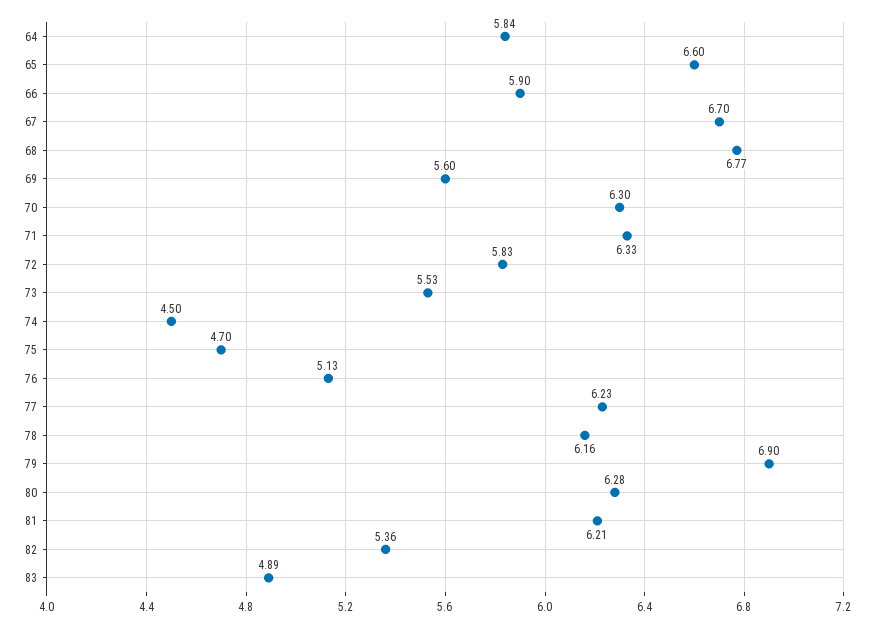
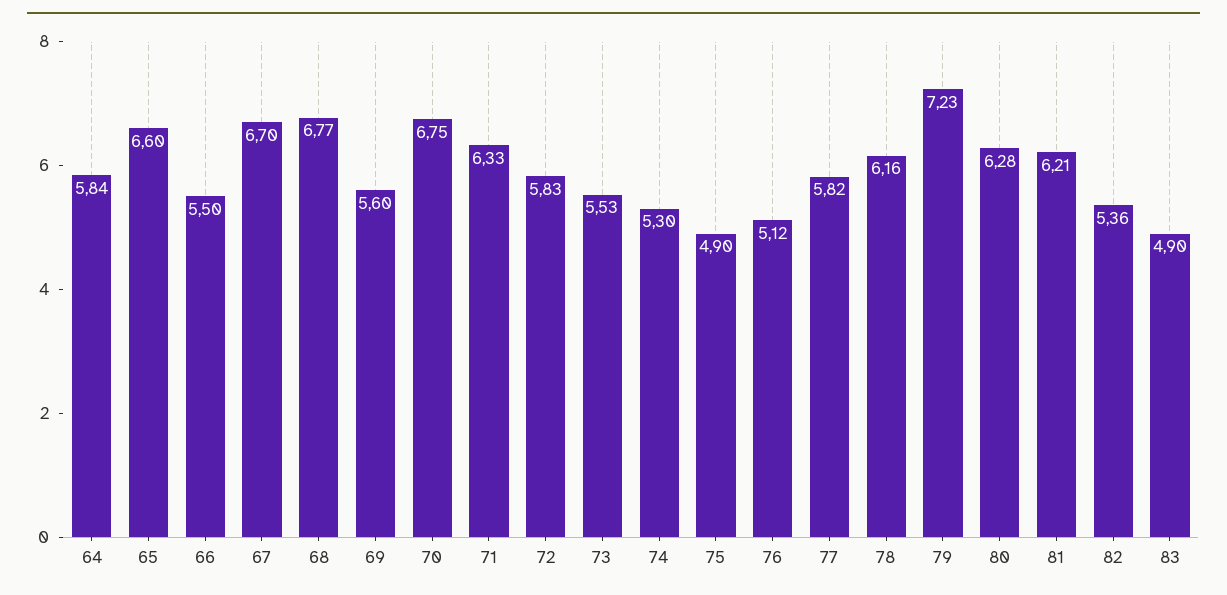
66: 5.9 -> 5.5
70: 6.3 -> 6.75
74: 4.5 -> 5.3
75: 4.7 -> 4.9
76: 5.13 -> 5.12
77: 6.23 -> 5.82
79: 6.9 -> 7.23
83: 4.89 -> 4.9

